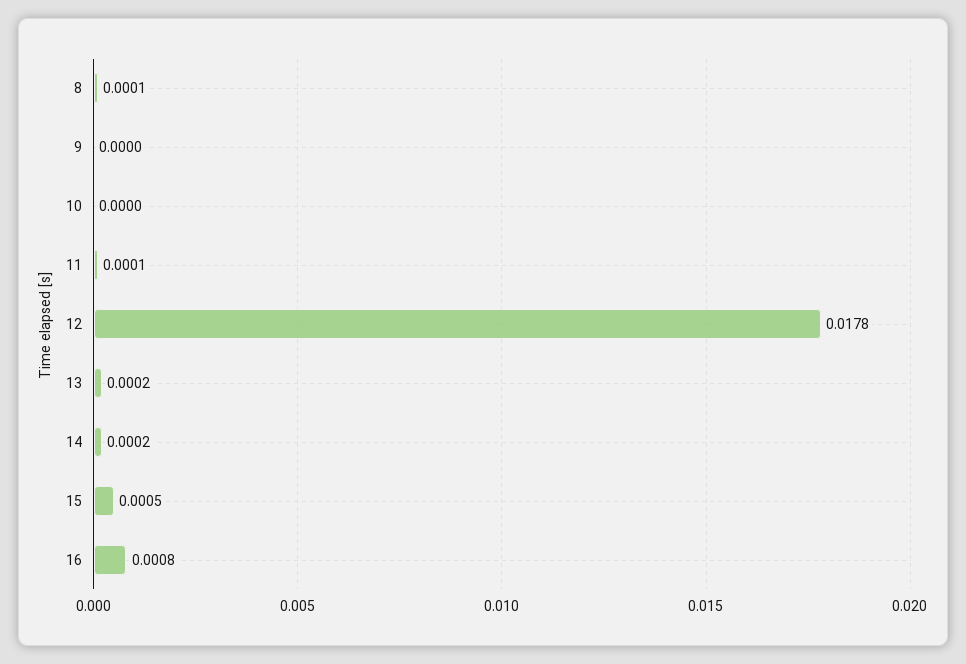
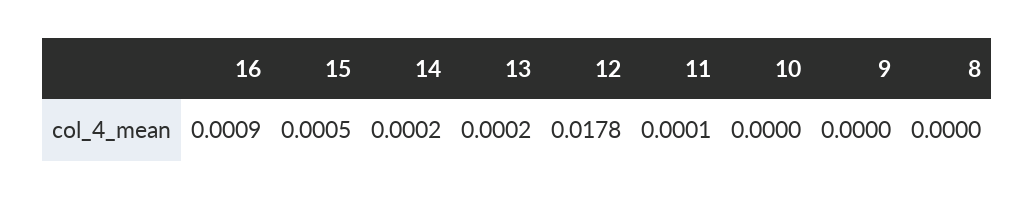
8: 0.0001 -> 0
16: 0.0008 -> 0.0009

